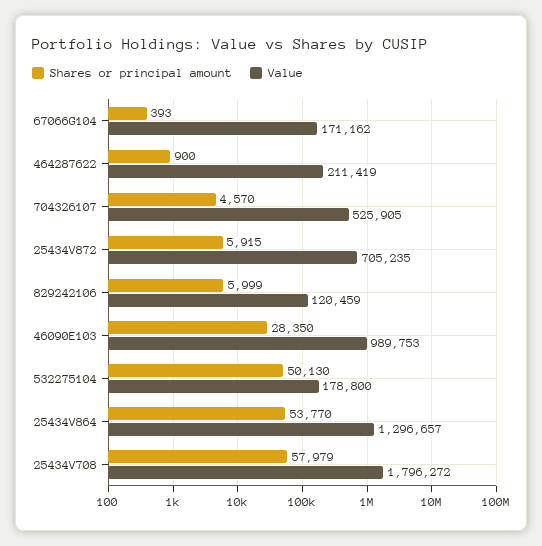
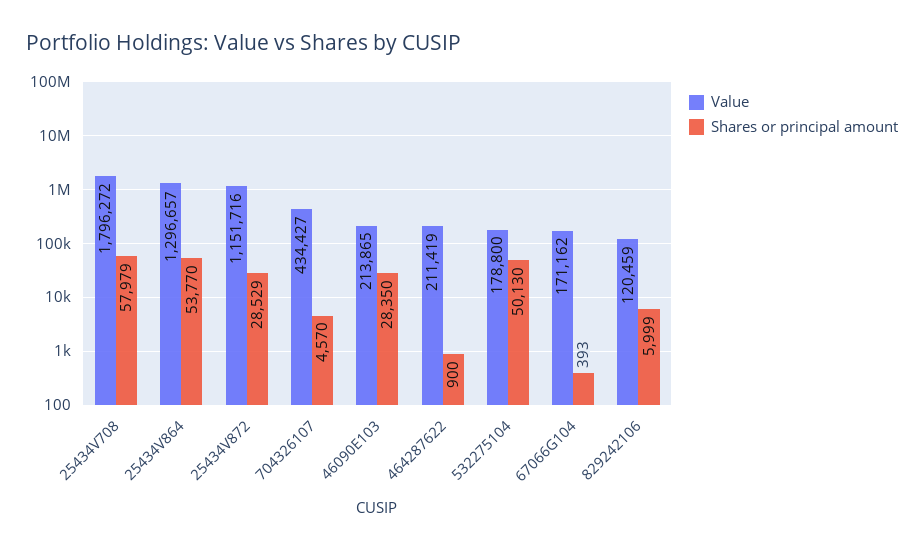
Value, 704326107: 525905 -> 434427
Shares or principal amount, 25434V872: 5915 -> 28529
Value, 25434V872: 705235 -> 1151716
Value, 46090E103: 989753 -> 213865

